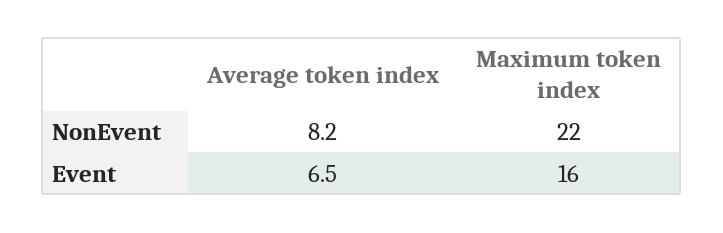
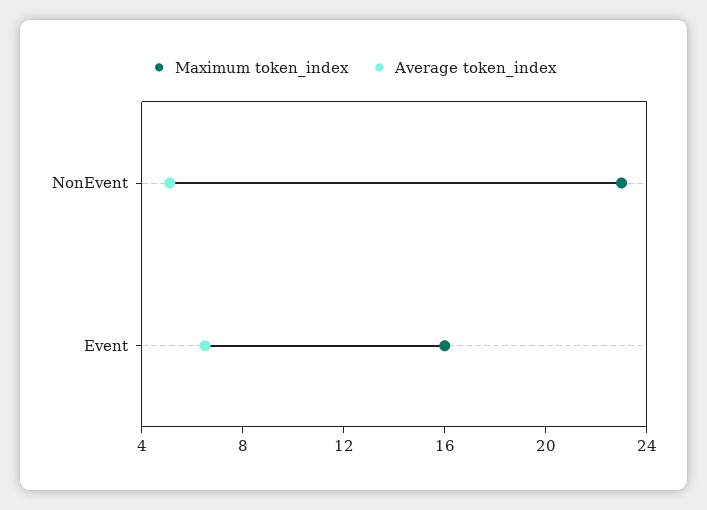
Average token index, NonEvent: 8.2 -> 5
Maximum token index, NonEvent: 22 -> 23

